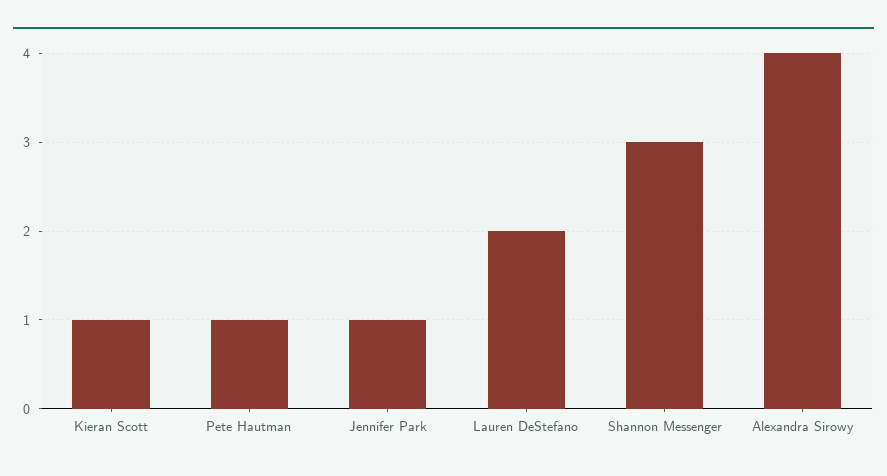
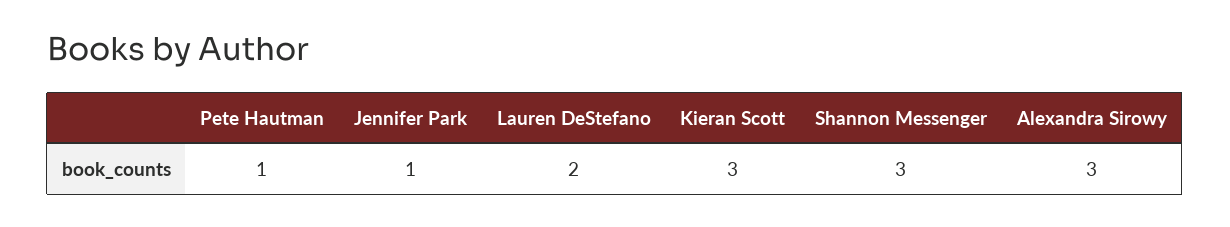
Kieran Scott: 1 -> 3
Alexandra Sirowy: 4 -> 3

